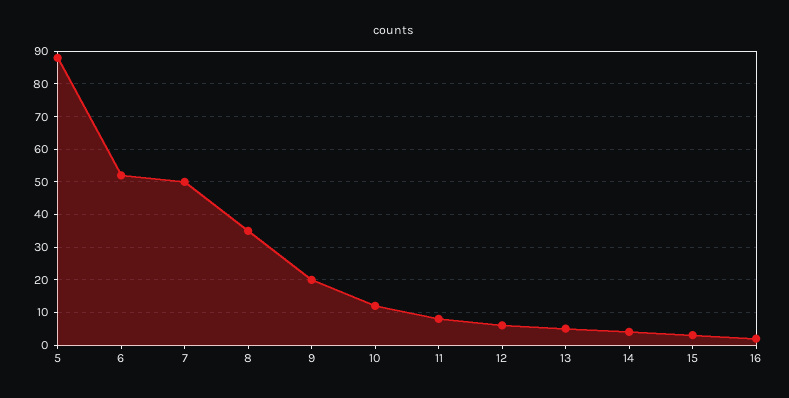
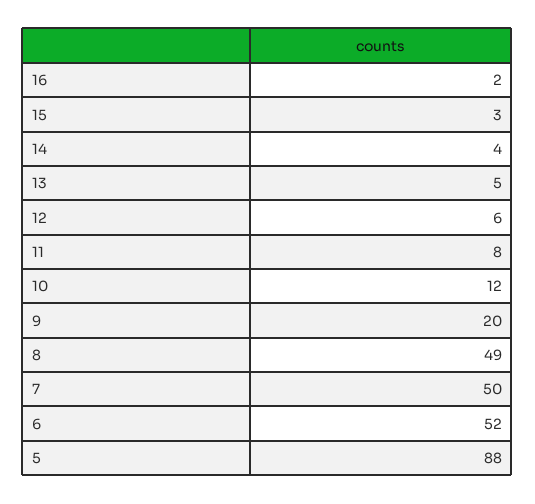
8: 35 -> 49

